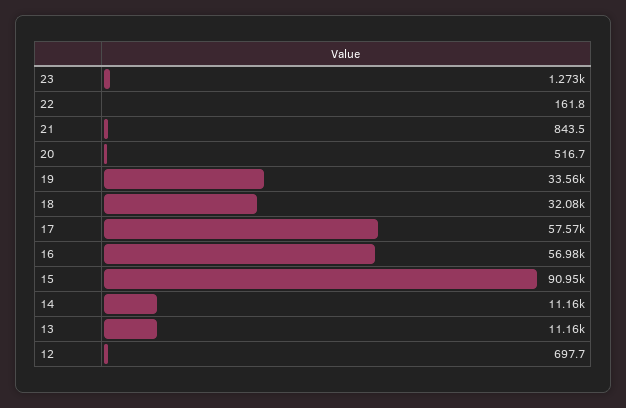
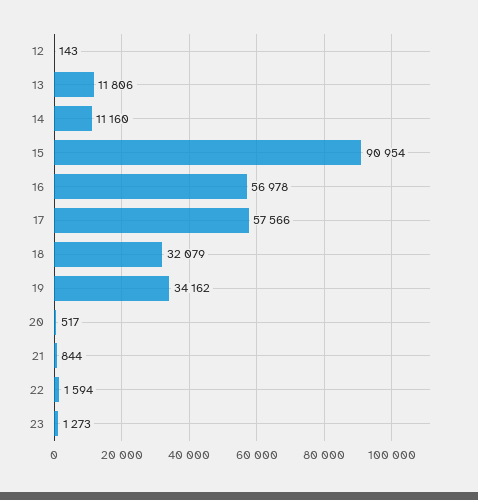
22: 161.8 -> 1594
19: 33560 -> 34162
13: 11160 -> 11806
12: 697.7 -> 143

